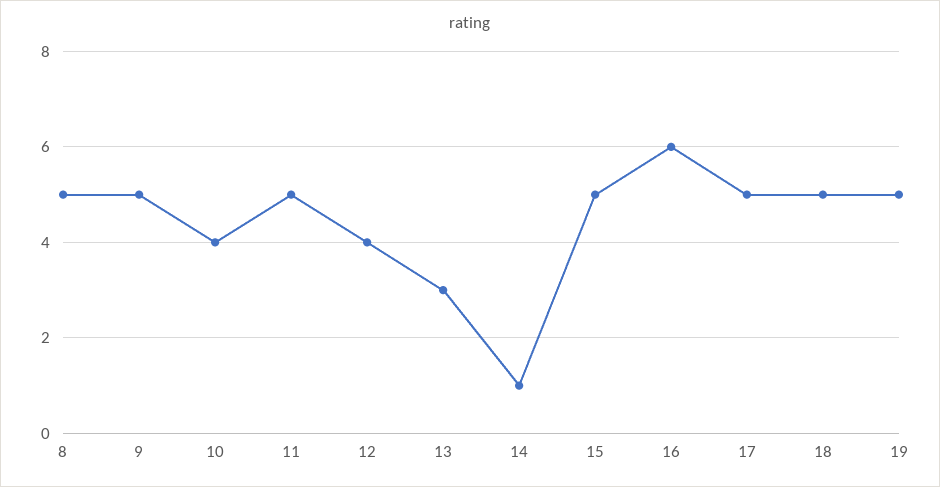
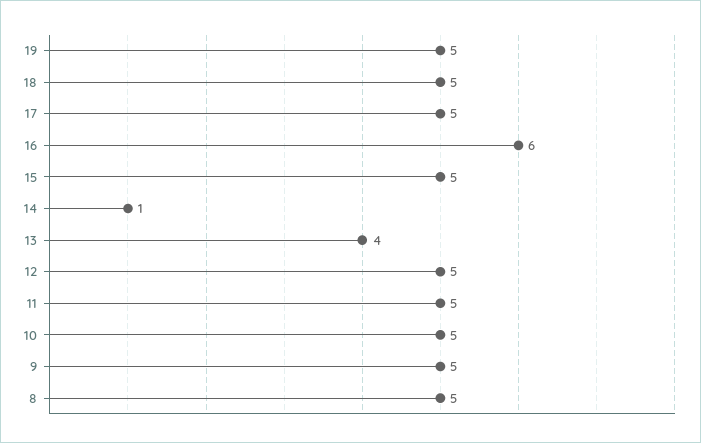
10: 4 -> 5
12: 4 -> 5
13: 3 -> 4

